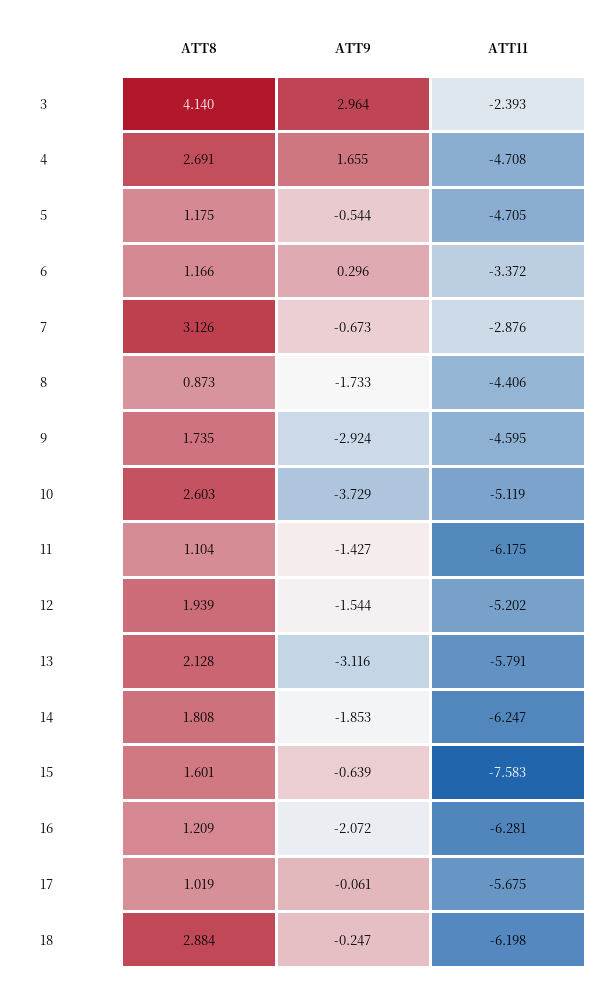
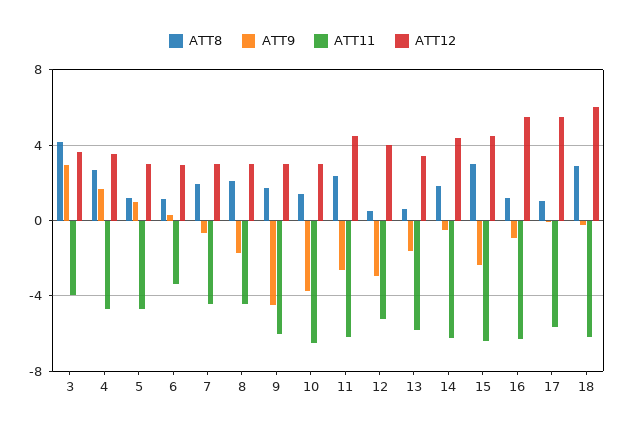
ATT11, 3: -2.393 -> -4
ATT9, 5: -0.544 -> 1
ATT8, 7: 3.126 -> 2
ATT11, 7: -2.876 -> -4.5
ATT8, 8: 0.873 -> 2
ATT9, 9: -2.924 -> -4.5
ATT11, 9: -4.595 -> -6
ATT8, 10: 2.603 -> 1.5
ATT11, 10: -5.119 -> -6.5
ATT8, 11: 1.104 -> 2.5
ATT9, 11: -1.427 -> -2.5
ATT8, 12: 1.939 -> 0.5
ATT9, 12: -1.544 -> -3
ATT8, 13: 2.128 -> 0.5
ATT9, 13: -3.116 -> -1.5
ATT9, 14: -1.853 -> -0.5
ATT8, 15: 1.601 -> 3
ATT9, 15: -0.639 -> -2.5
ATT11, 15: -7.583 -> -6.5
ATT9, 16: -2.072 -> -1
ATT12, 3: none -> 3.5
ATT12, 4: none -> 3.5
ATT12, 5: none -> 3
ATT12, 6: none -> 3
ATT12, 7: none -> 3
ATT12, 8: none -> 3
ATT12, 9: none -> 3
ATT12, 10: none -> 3
ATT12, 11: none -> 4.5
ATT12, 12: none -> 4
ATT12, 13: none -> 3.5
ATT12, 14: none -> 4.5
ATT12, 15: none -> 4.5
ATT12, 16: none -> 5.5
ATT12, 17: none -> 5.5
ATT12, 18: none -> 6

